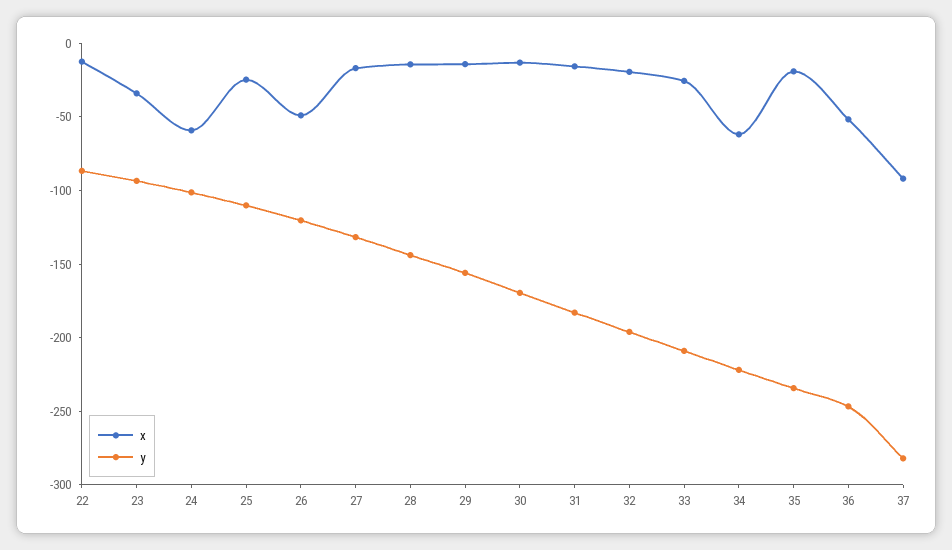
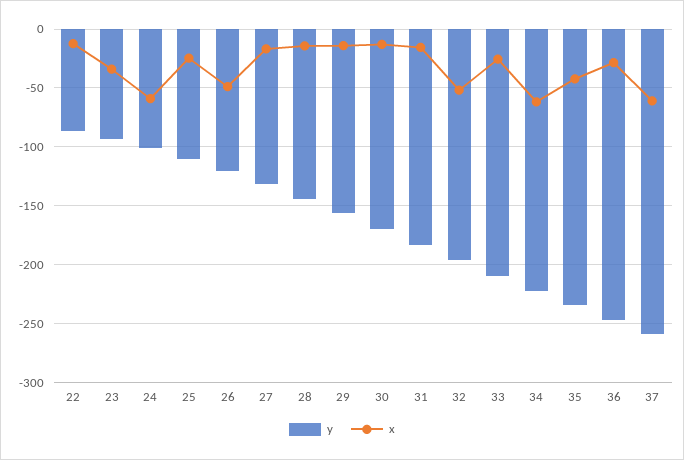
x, 32: -20 -> -50
x, 35: -20 -> -40
x, 36: -50 -> -30
x, 37: -90 -> -60
y, 37: -280 -> -260

